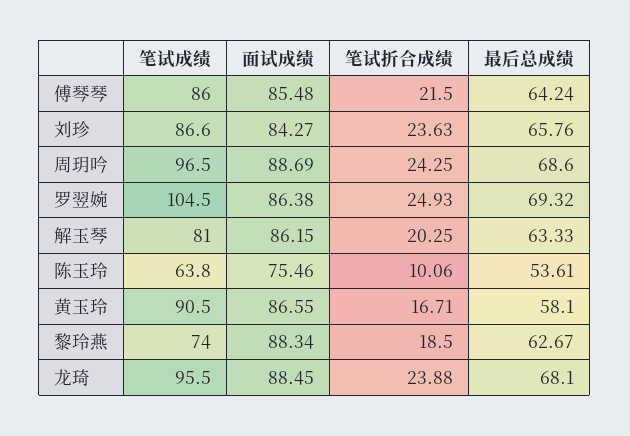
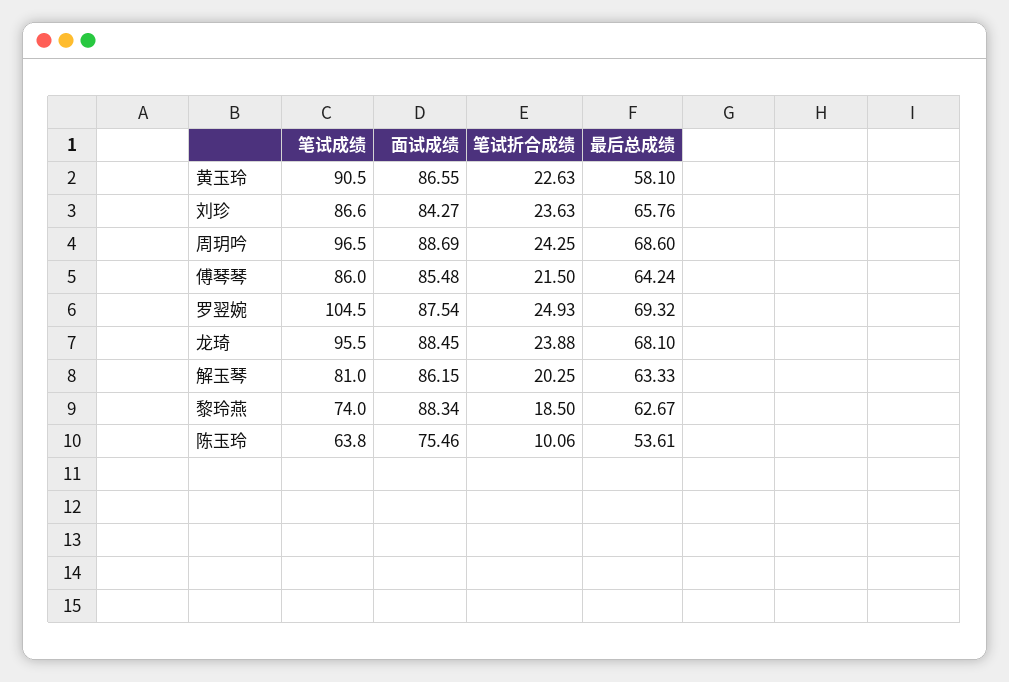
面试成绩, 罗翌婉: 86.38 -> 87.54
笔试折合成绩, 黄玉玲: 16.71 -> 22.63

